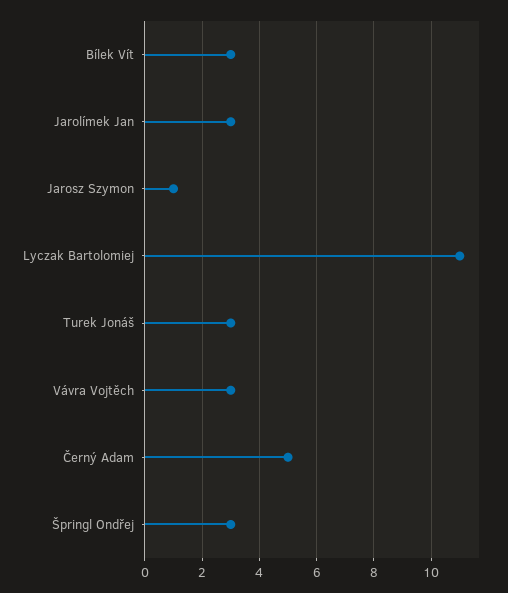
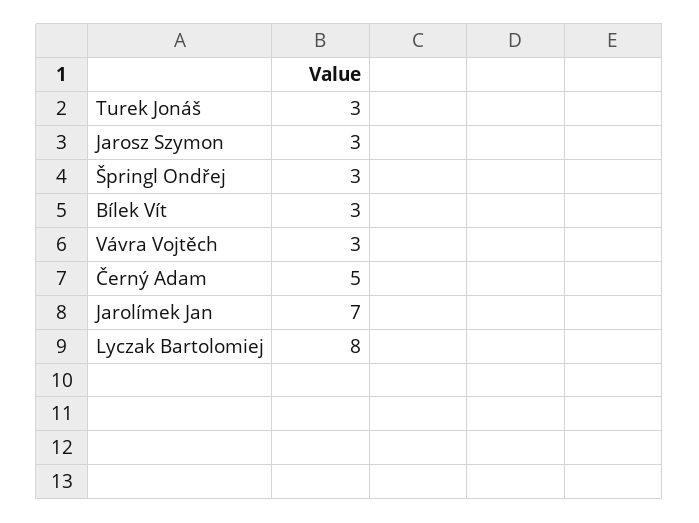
Jarolímek Jan: 3 -> 7
Jarosz Szymon: 1 -> 3
Lyczak Bartolomiej: 11 -> 8

